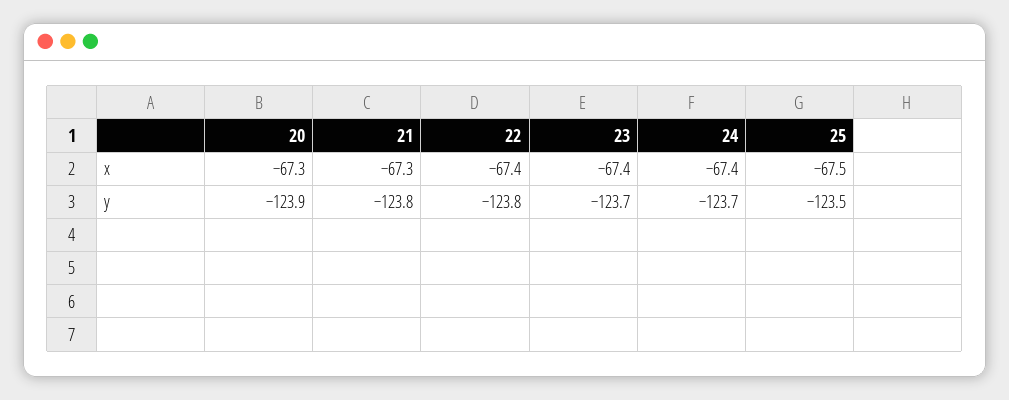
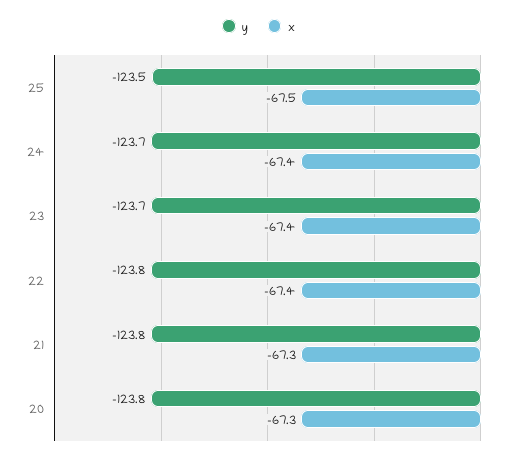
y, 20: -123.9 -> -123.8

